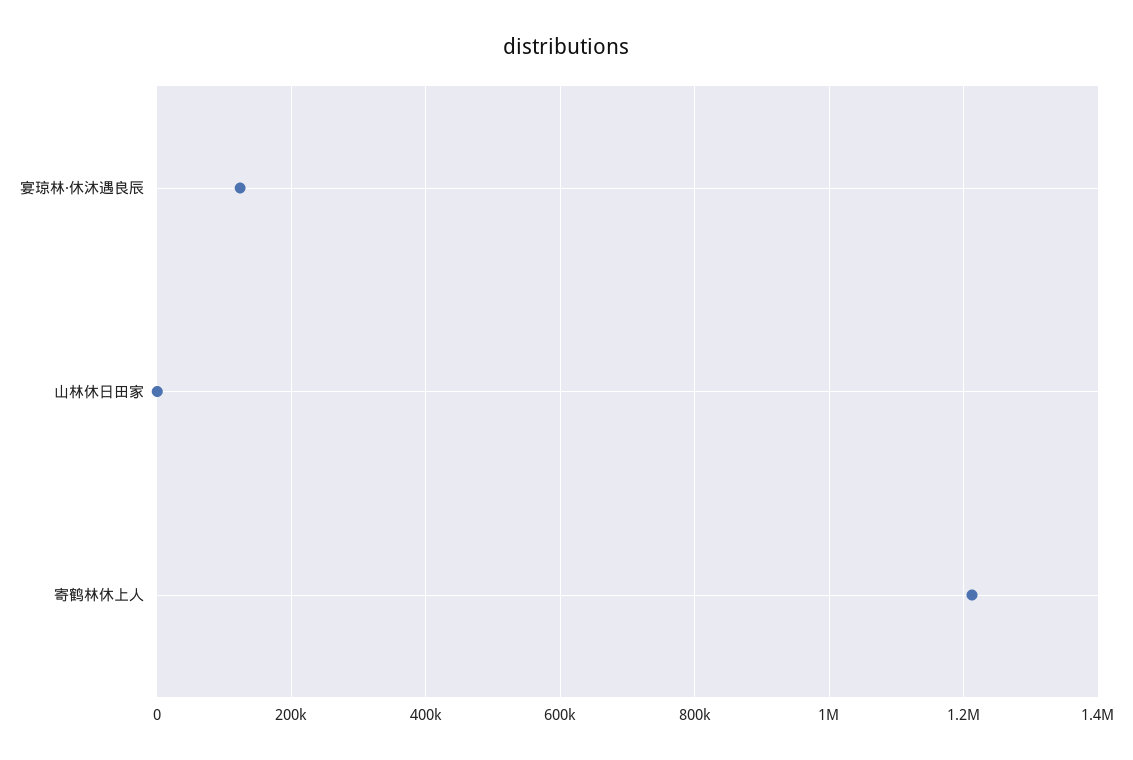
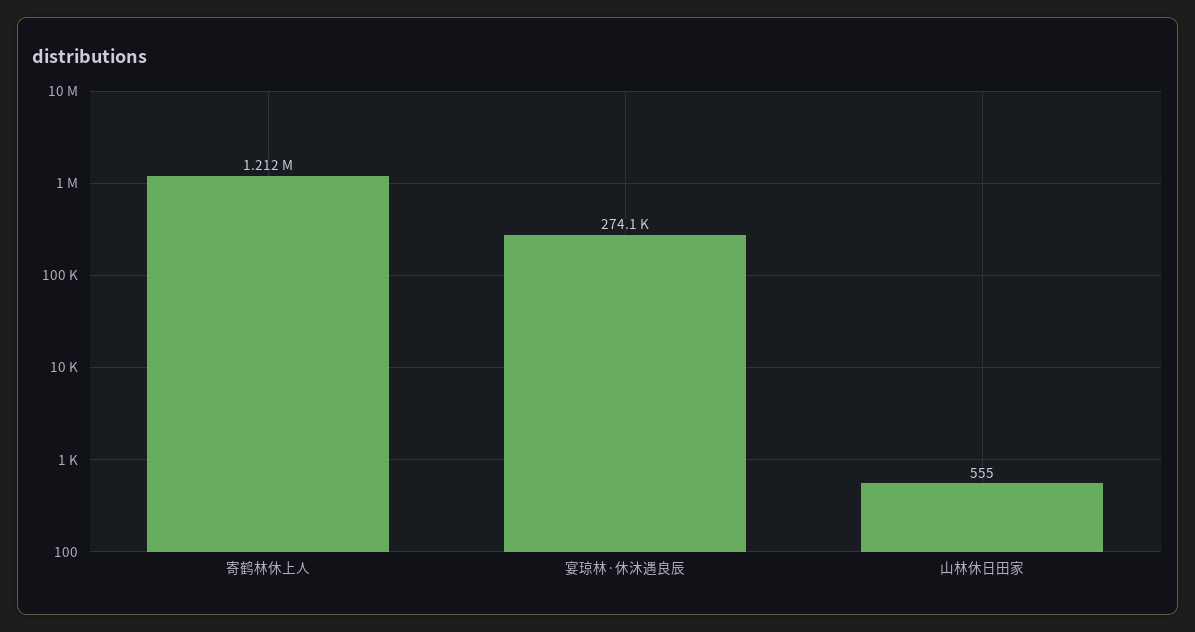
宴琼林·休沐遇良辰: 120000 -> 274100

